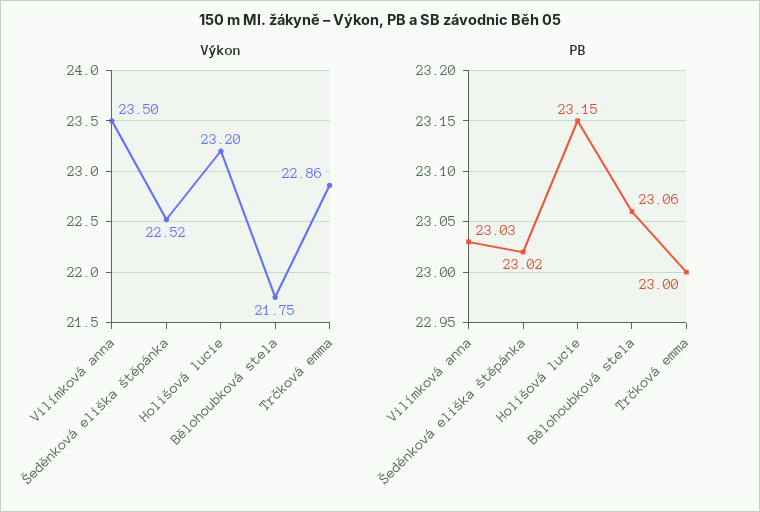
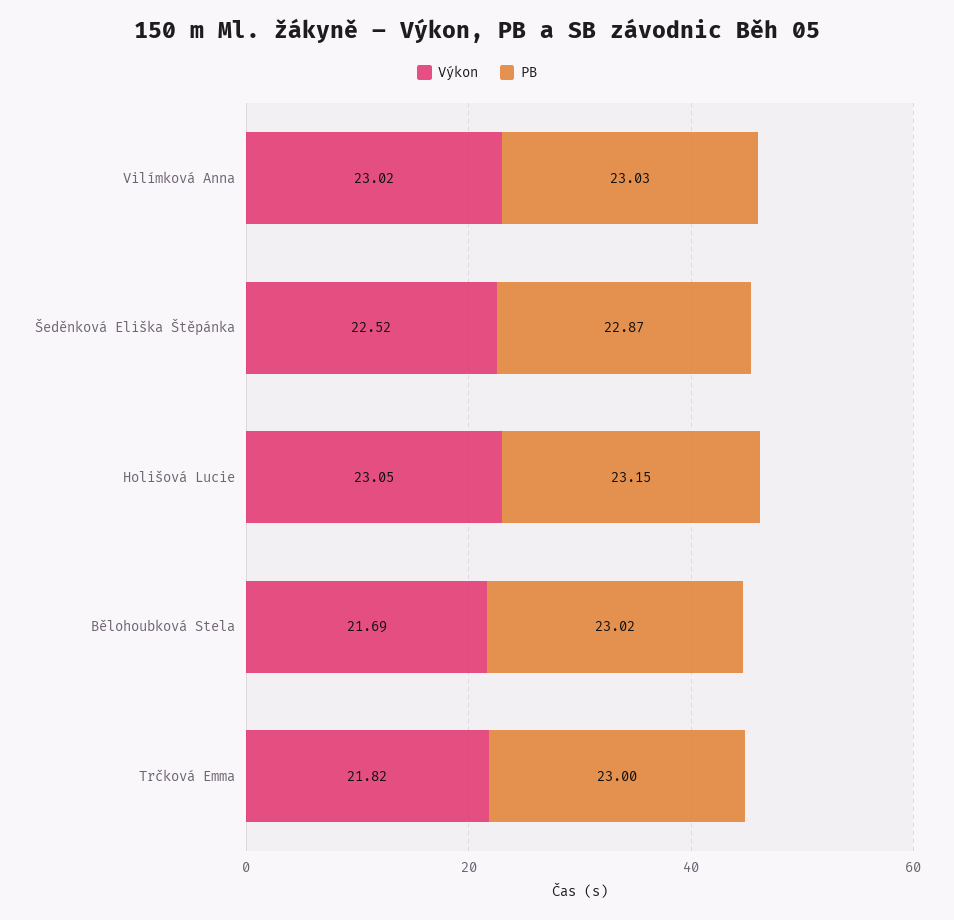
Výkon, Vilímková anna: 23.5 -> 23.02
Výkon, Holišová lucie: 23.2 -> 23.05
Výkon, Bělohoubková stela: 21.75 -> 21.69
Výkon, Trčková emma: 22.86 -> 21.82
PB, Šeděnková eliška štěpánka: 23.02 -> 22.87
PB, Bělohoubková stela: 23.06 -> 23.02

